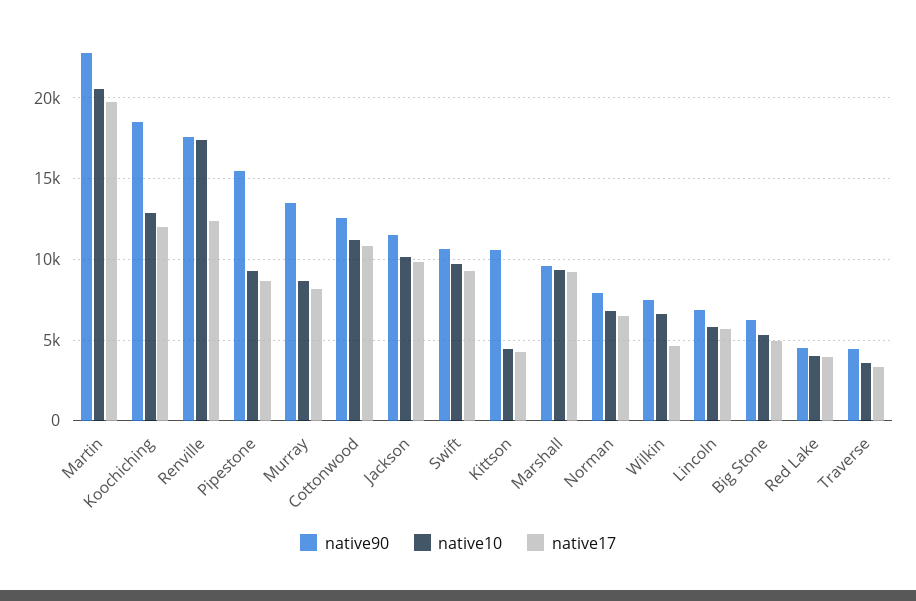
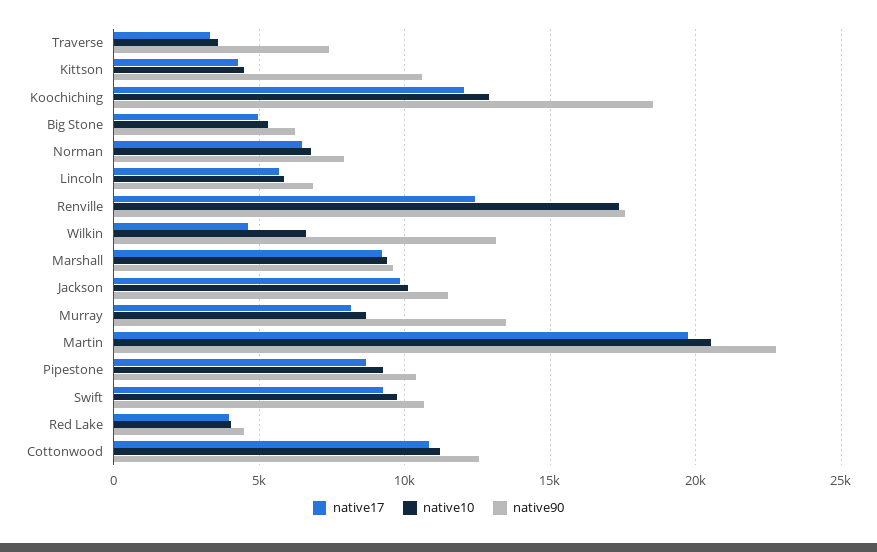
native90, Pipestone: 15500 -> 10500
native90, Wilkin: 7500 -> 13000
native90, Traverse: 4500 -> 7500

